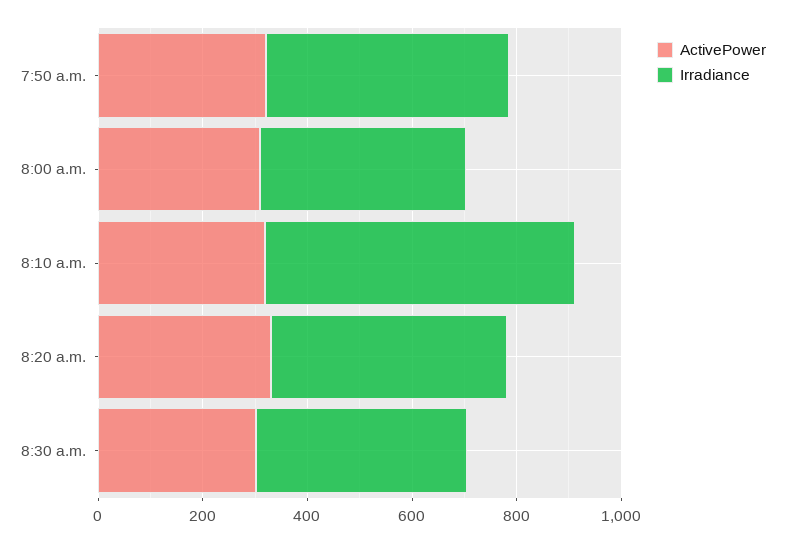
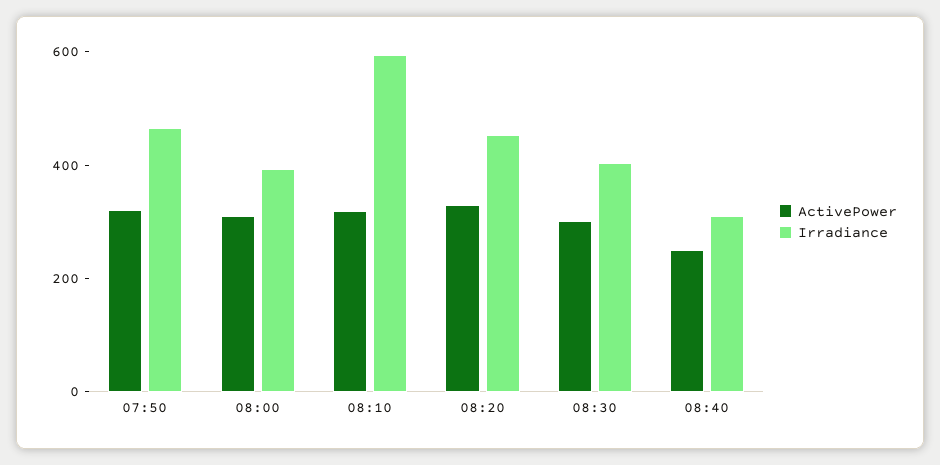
ActivePower, 08:40: none -> 250
Irradiance, 08:40: none -> 300

